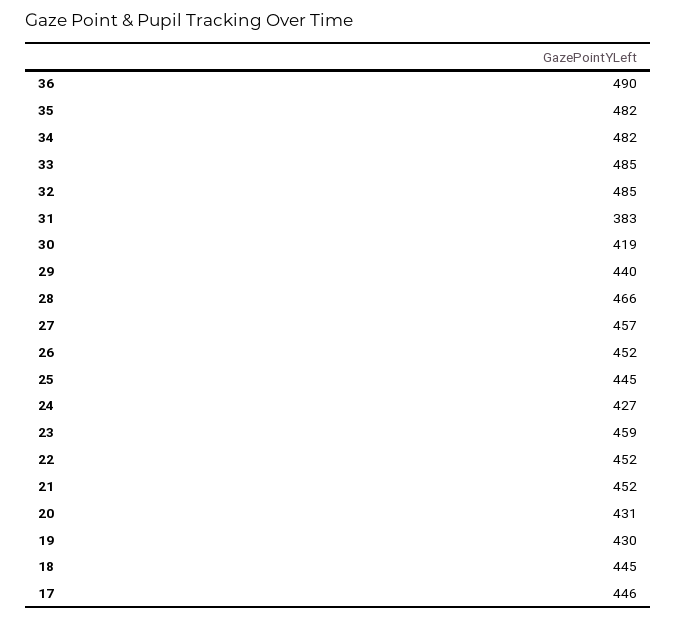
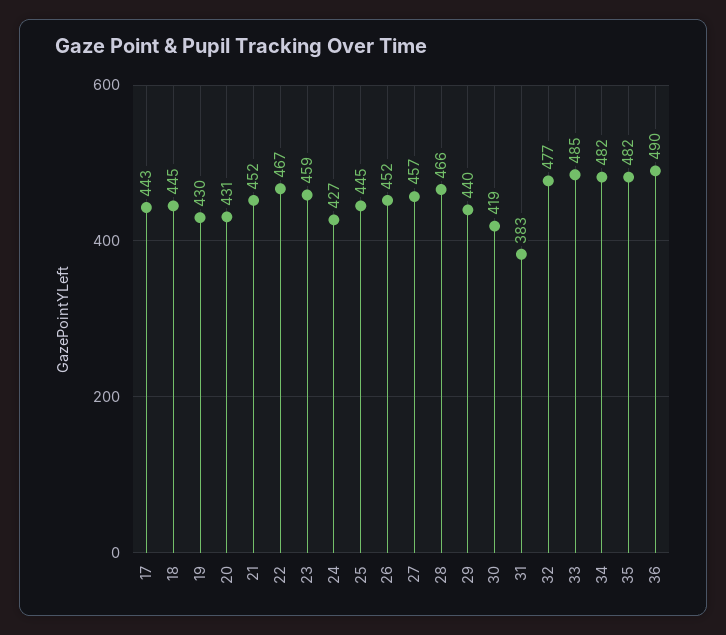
32: 485 -> 477
22: 452 -> 467
17: 446 -> 443

